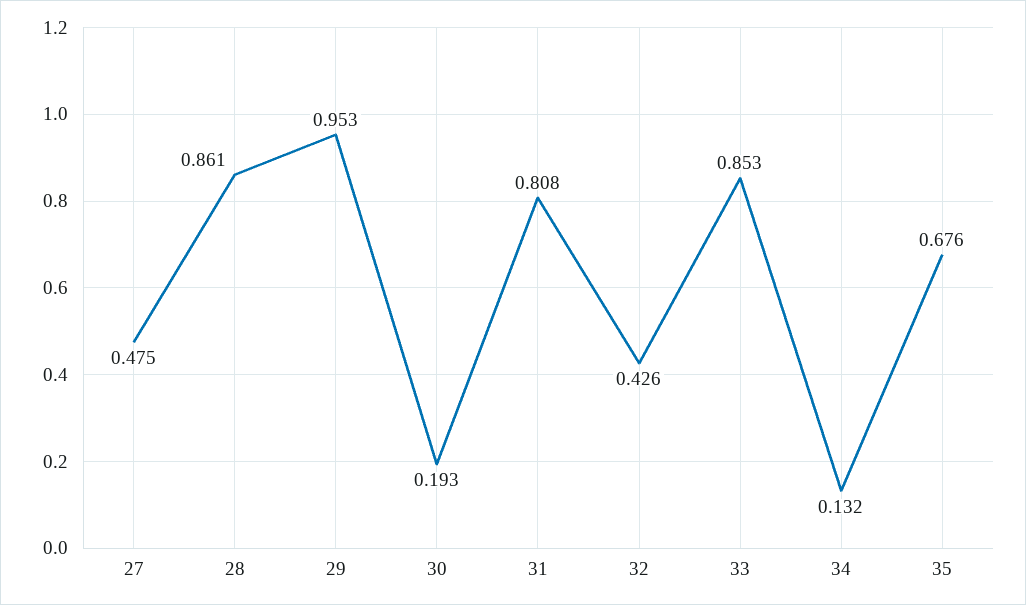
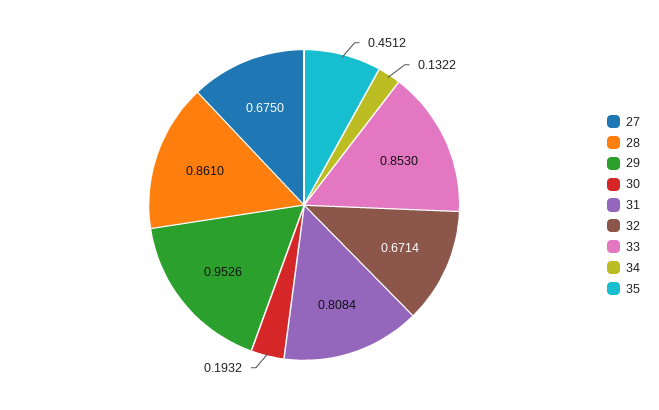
27: 0.475 -> 0.675
32: 0.426 -> 0.6714
35: 0.676 -> 0.4512

